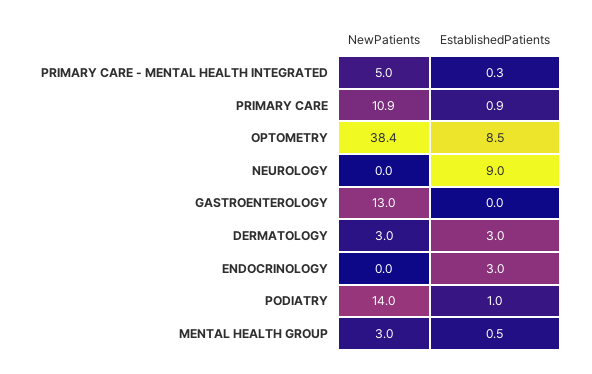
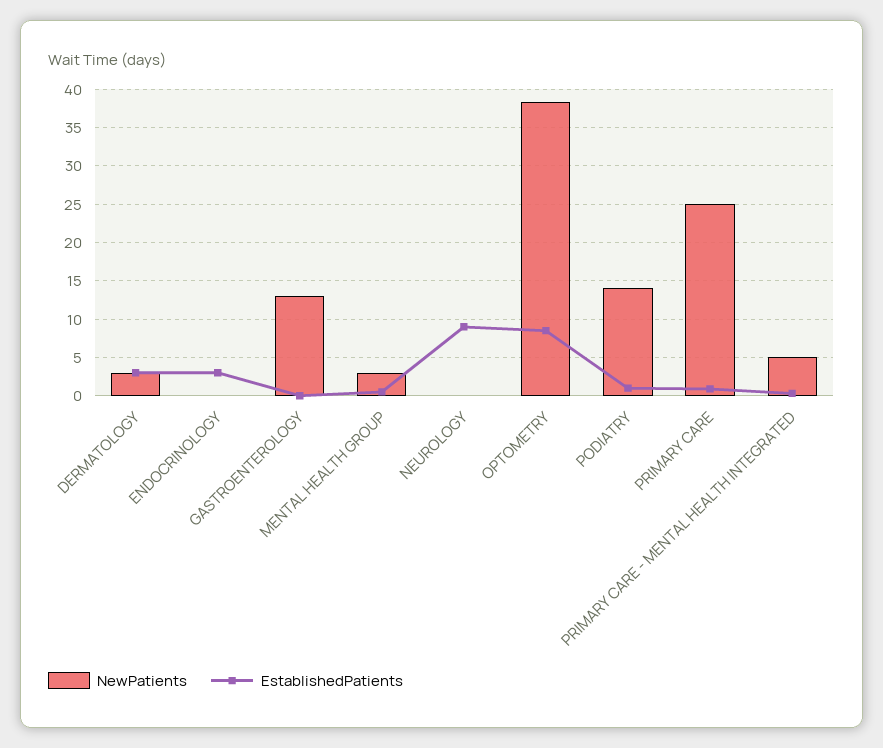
NewPatients, PRIMARY CARE: 10.9 -> 25

